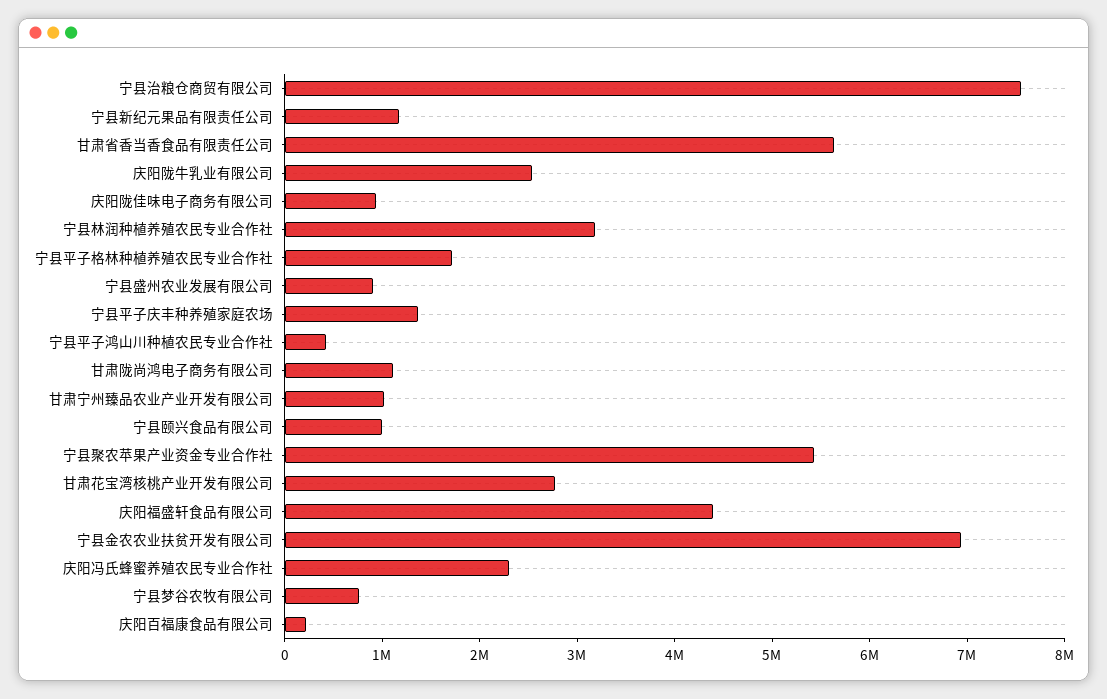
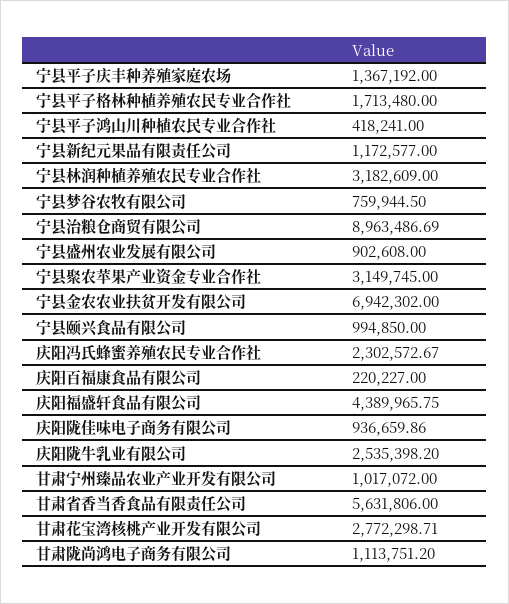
宁县治粮仓商贸有限公司: 7600000 -> 8963486.69
宁县聚农苹果产业资金专业合作社: 5400000 -> 3149745

